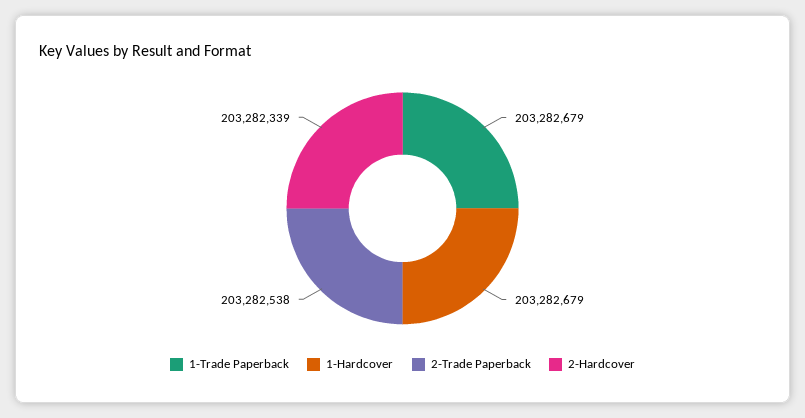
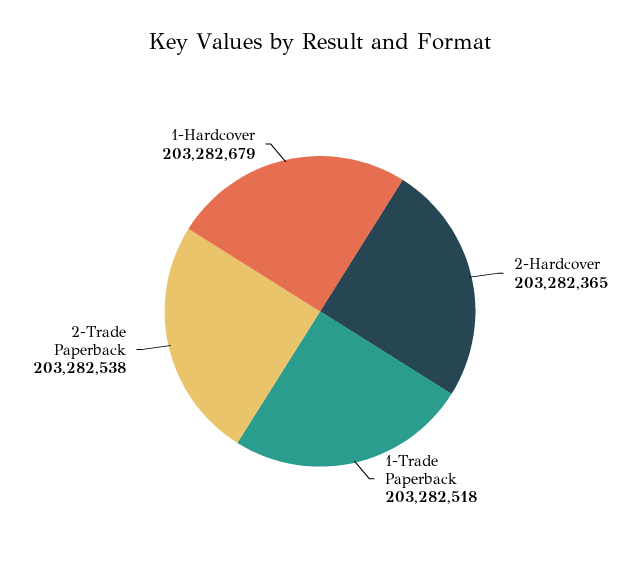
1-Trade Paperback: 203282679 -> 203282518
2-Hardcover: 203282339 -> 203282365

